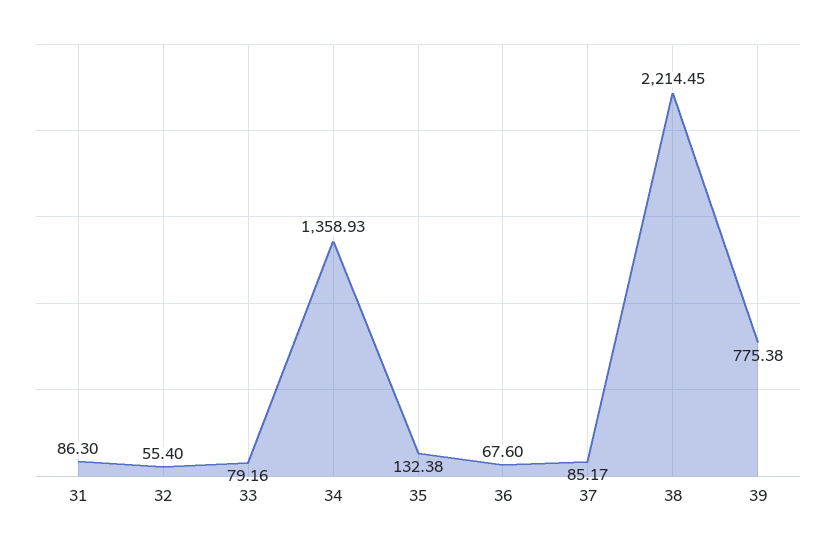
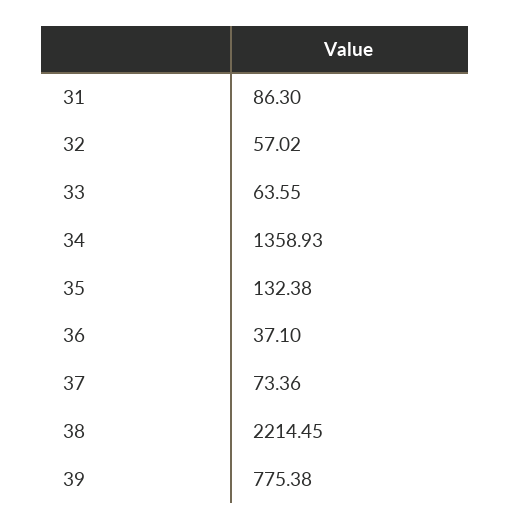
32: 55.4 -> 57.02
33: 79.16 -> 63.55
36: 67.6 -> 37.1
37: 85.17 -> 73.36

